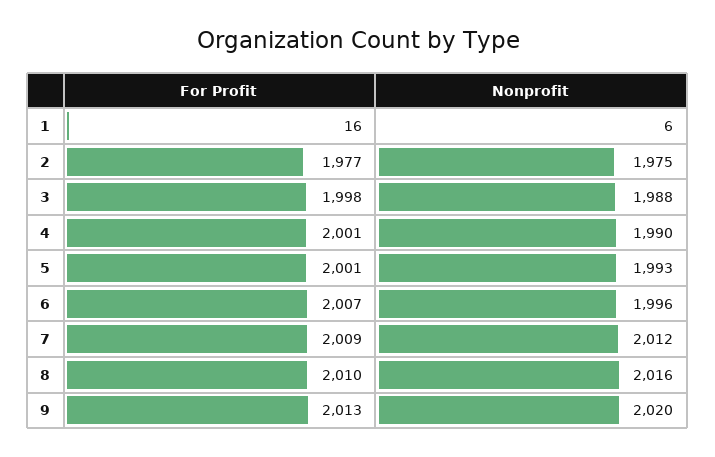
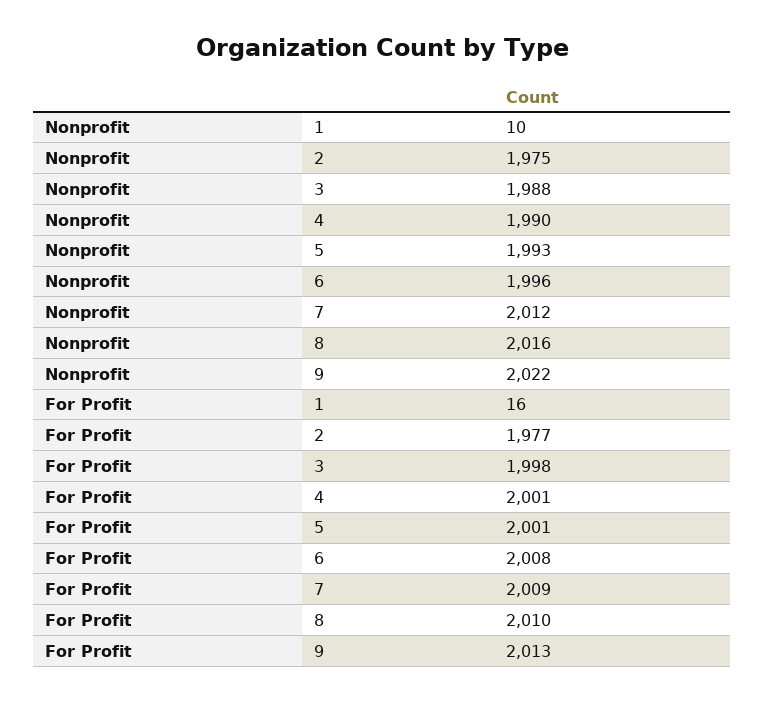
Nonprofit, 1: 6 -> 10
For Profit, 6: 2007 -> 2008
Nonprofit, 9: 2020 -> 2022

